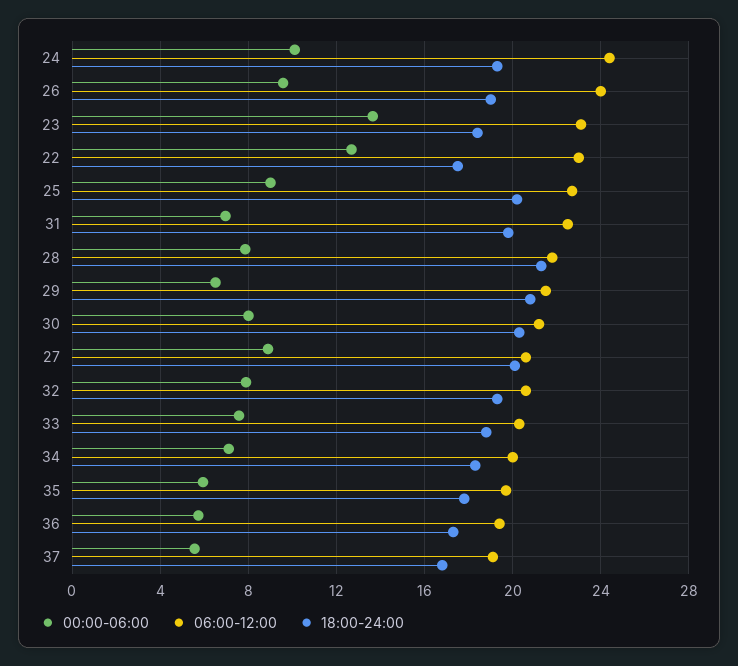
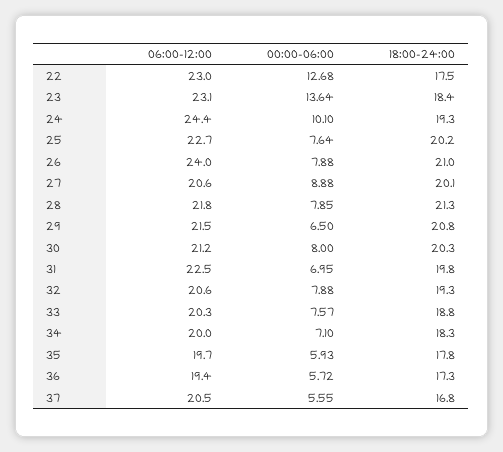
00:00-06:00, 26: 9.5 -> 7.88
18:00-24:00, 26: 19 -> 21
00:00-06:00, 25: 9 -> 7.64
06:00-12:00, 37: 19 -> 20.5

